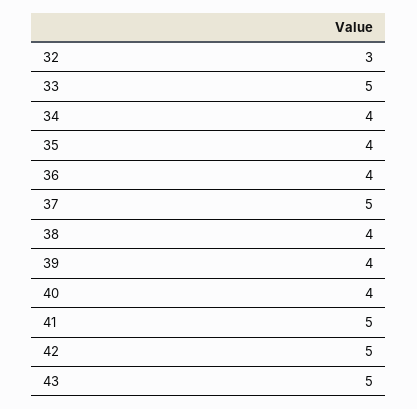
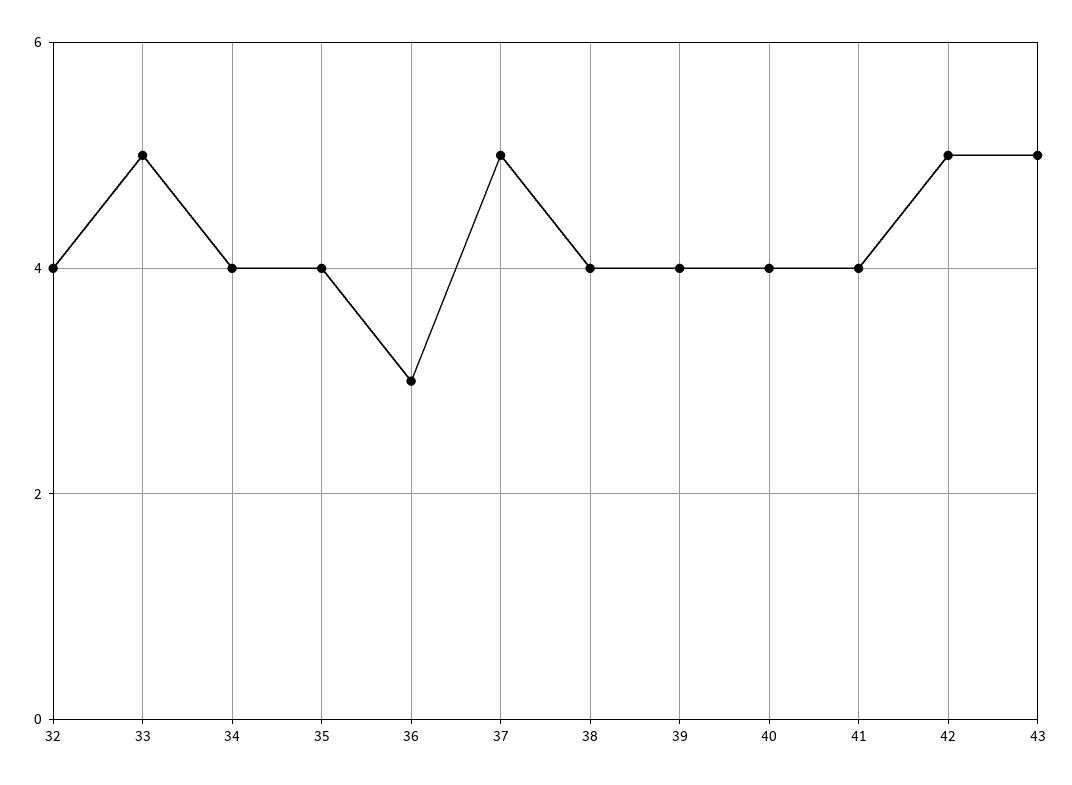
32: 3 -> 4
36: 4 -> 3
41: 5 -> 4

